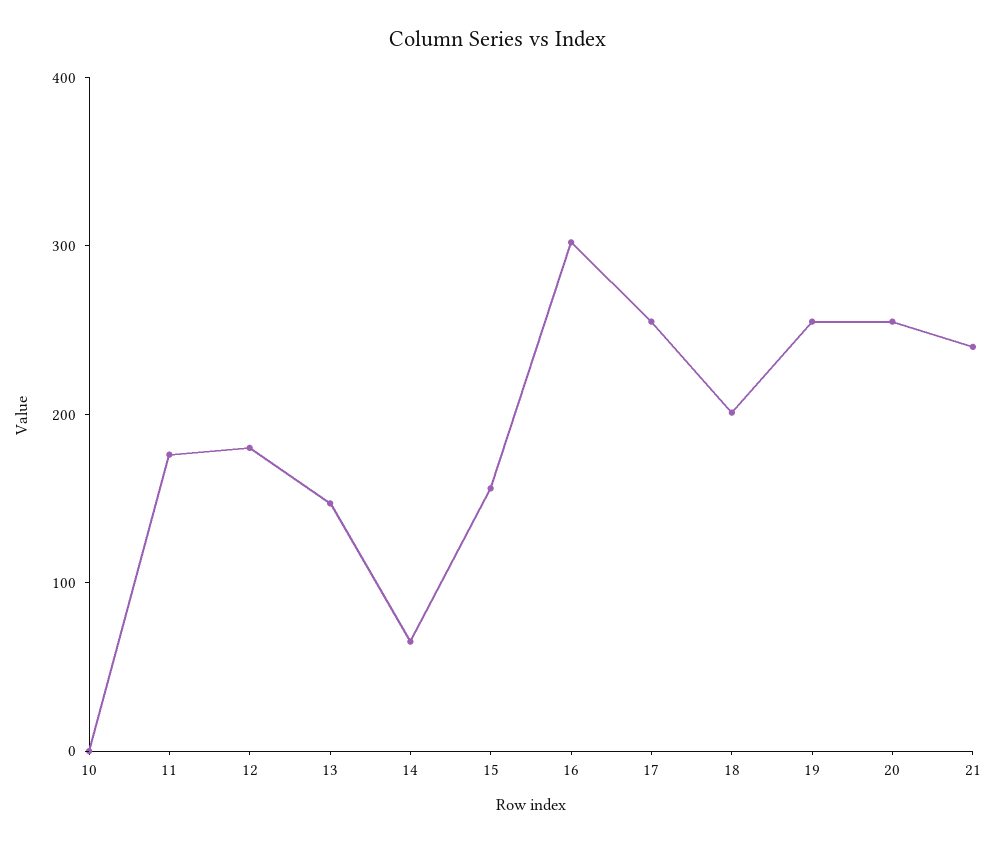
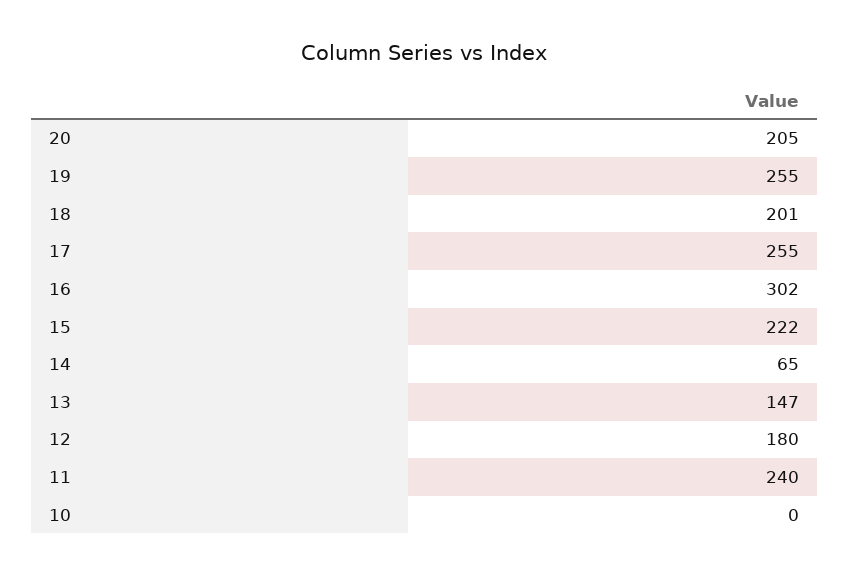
11: 180 -> 240
15: 160 -> 222
20: 260 -> 205
21: 240 -> none

